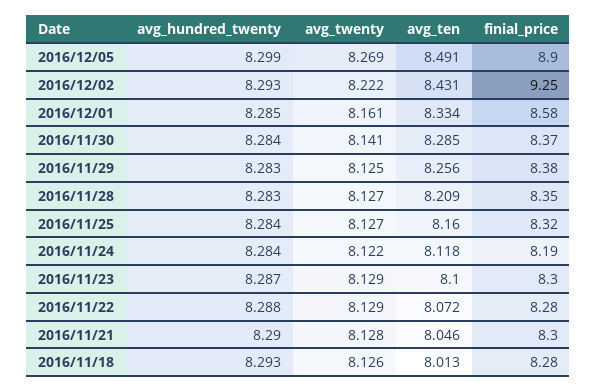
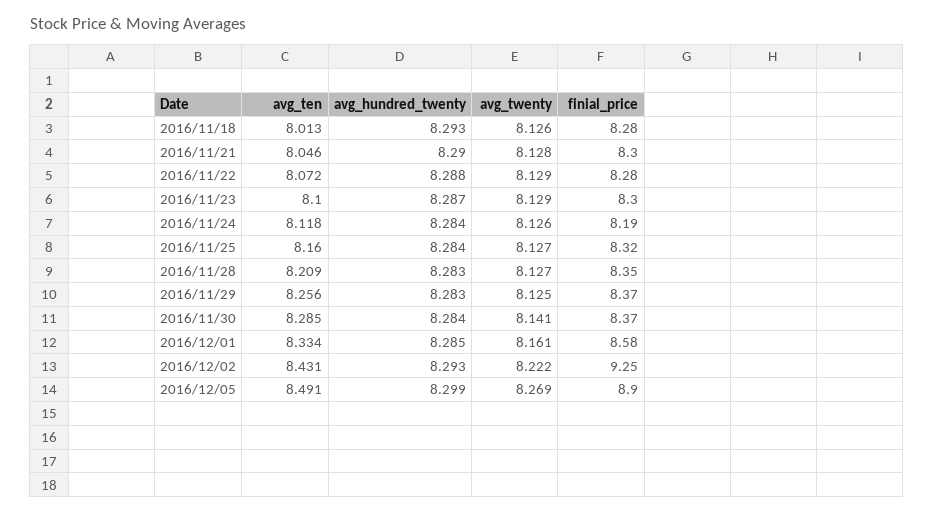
finial_price, 2016/11/29: 8.38 -> 8.37
avg_twenty, 2016/11/24: 8.122 -> 8.126

